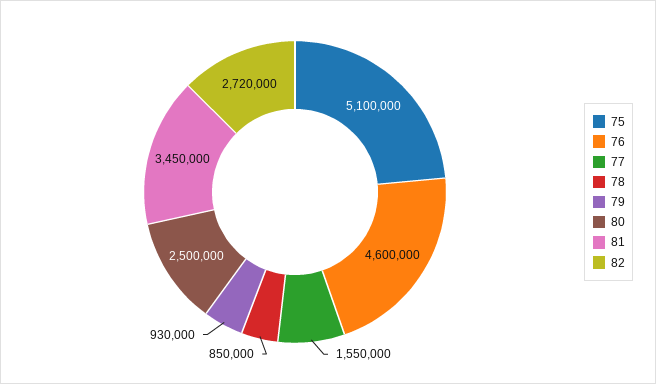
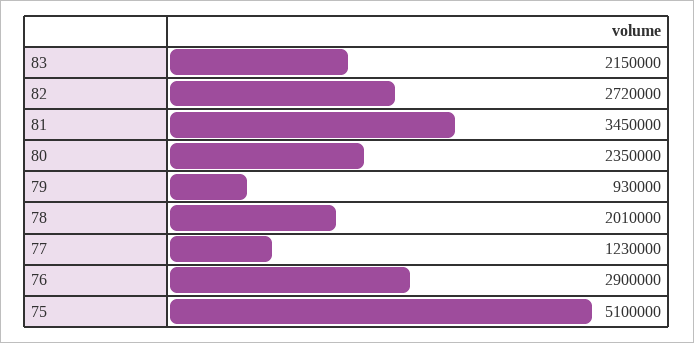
76: 4600000 -> 2900000
77: 1550000 -> 1230000
78: 850000 -> 2010000
80: 2500000 -> 2350000
83: none -> 2150000

